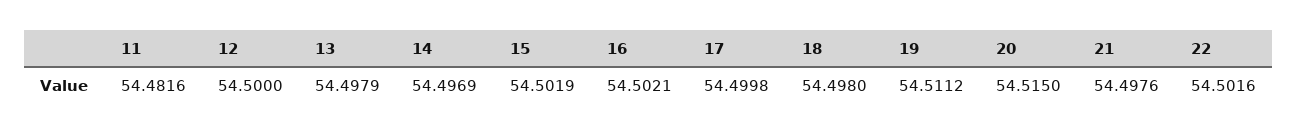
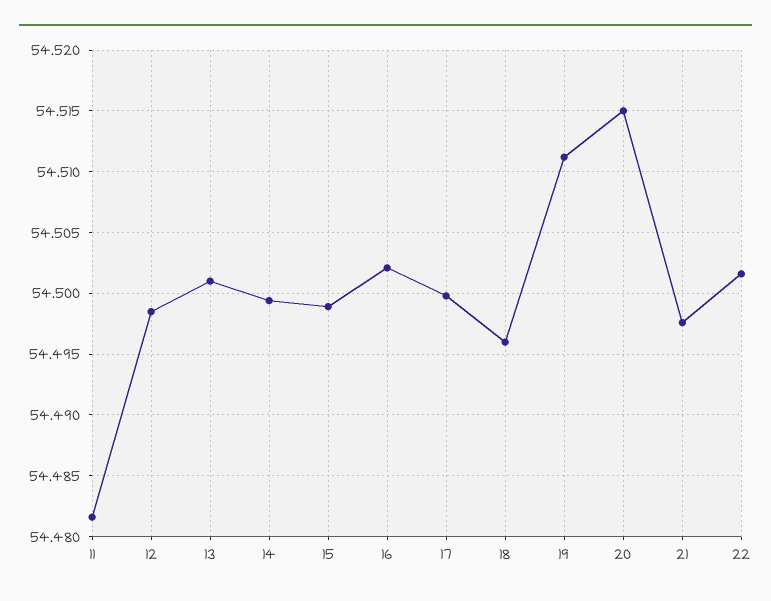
12: 54.5 -> 54.4985
13: 54.4979 -> 54.501
14: 54.4969 -> 54.4995
15: 54.5019 -> 54.499
18: 54.498 -> 54.496

